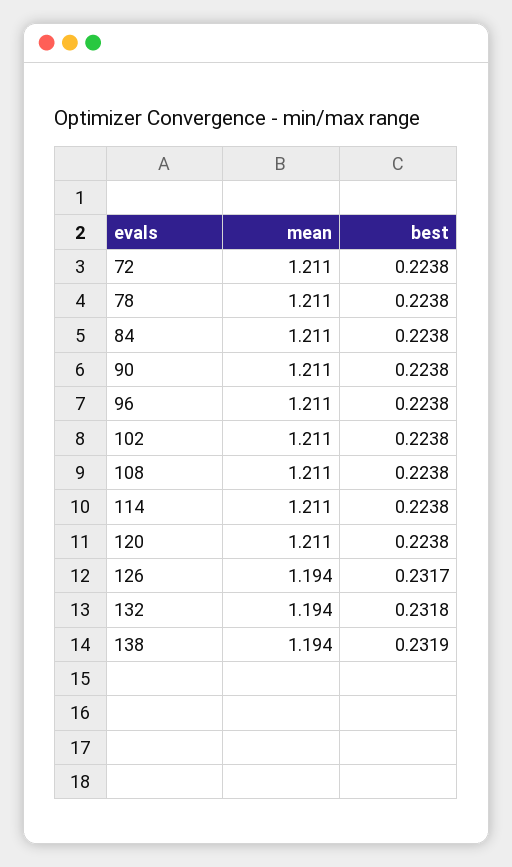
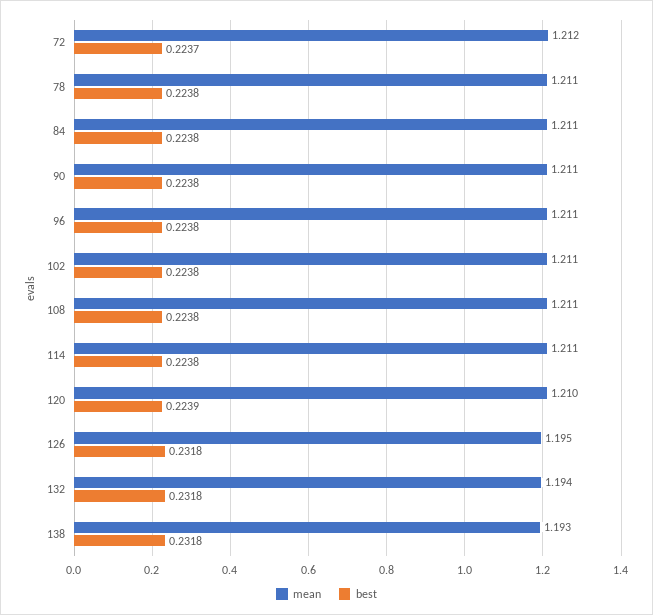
mean, 72: 1.211 -> 1.212
best, 72: 0.2238 -> 0.2237
mean, 120: 1.211 -> 1.21
best, 120: 0.2238 -> 0.2239
mean, 126: 1.194 -> 1.195
best, 126: 0.2317 -> 0.2318
mean, 138: 1.194 -> 1.193
best, 138: 0.2319 -> 0.2318

